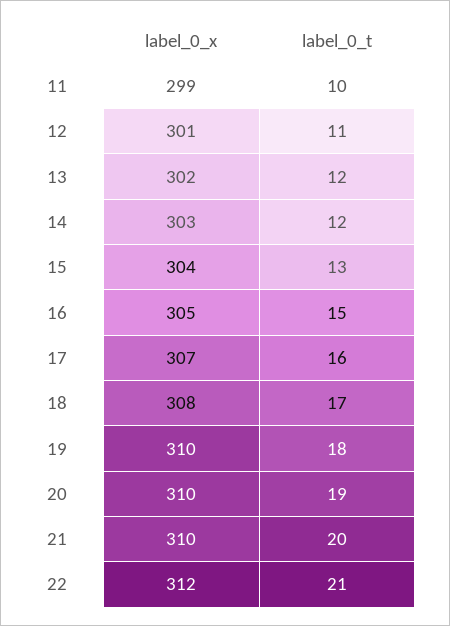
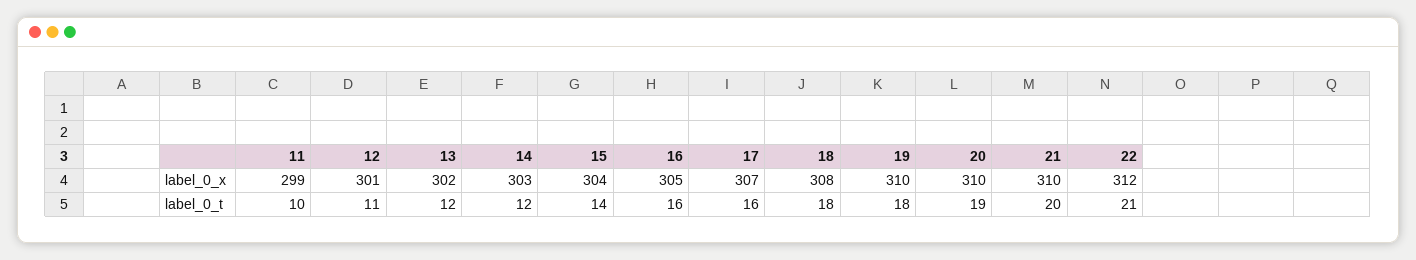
label_0_t, 15: 13 -> 14
label_0_t, 16: 15 -> 16
label_0_t, 18: 17 -> 18

